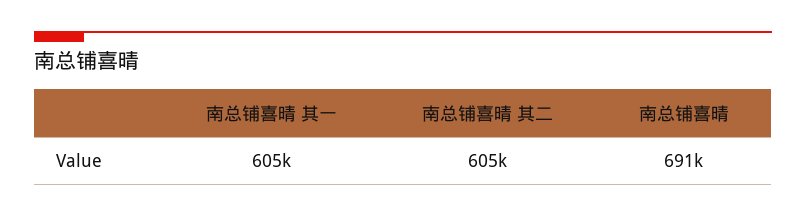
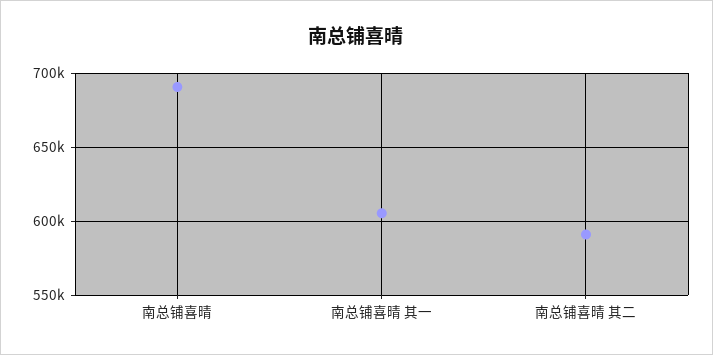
南总铺喜晴 其二: 605000 -> 590000

